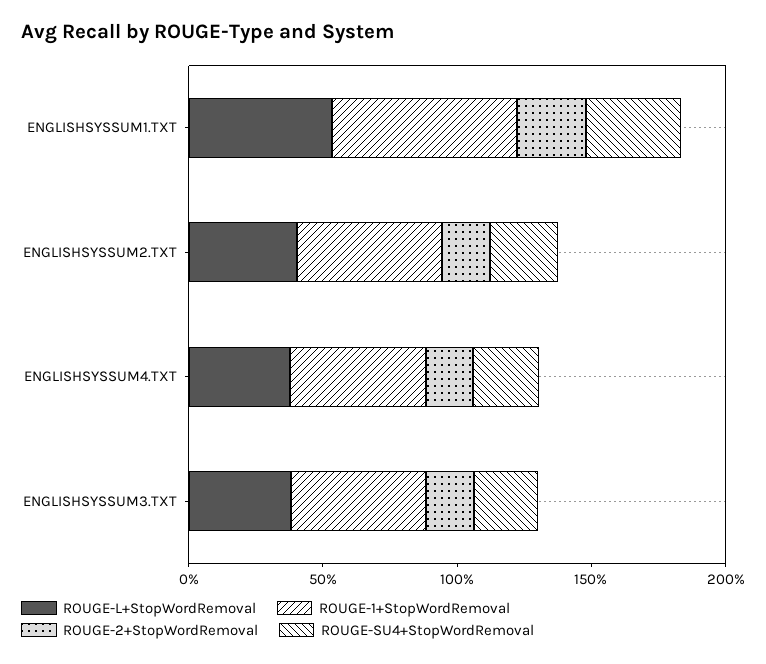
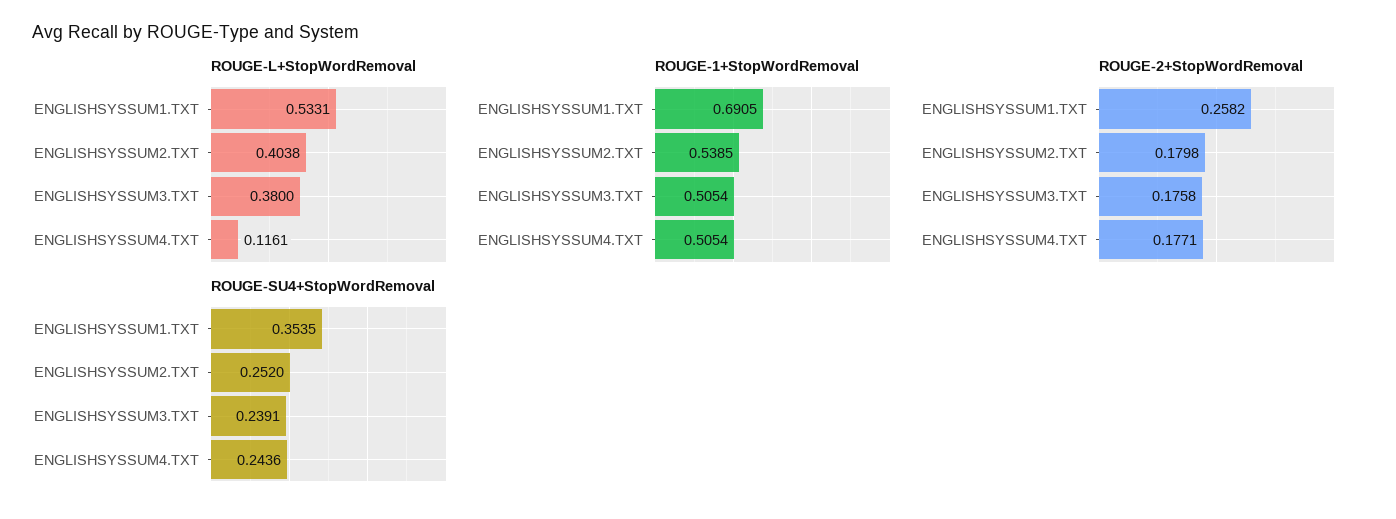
ROUGE-L+StopWordRemoval, ENGLISHSYSSUM4.TXT: 0.4 -> 0.1161

